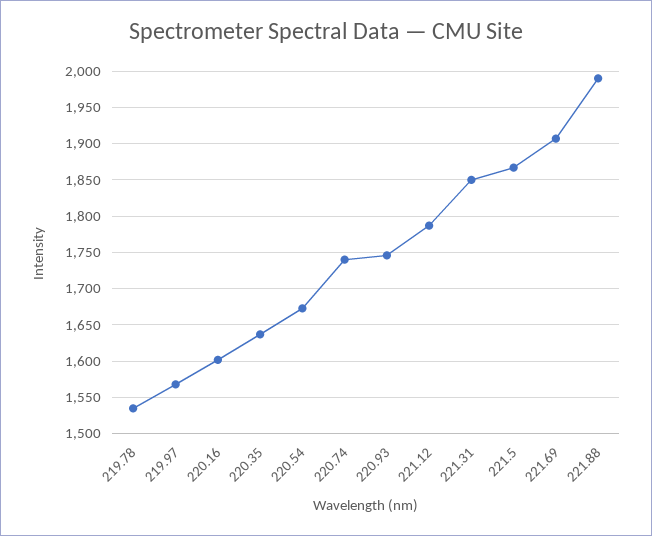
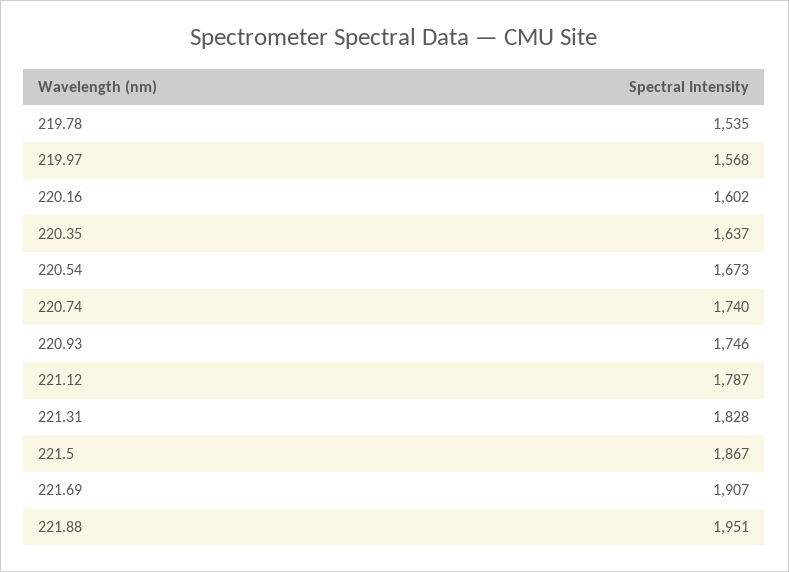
221.31: 1850 -> 1828
221.88: 1990 -> 1951

